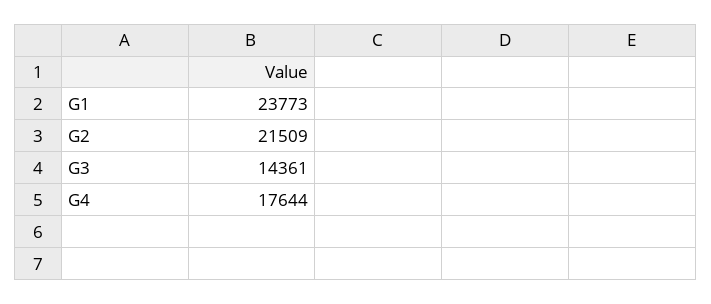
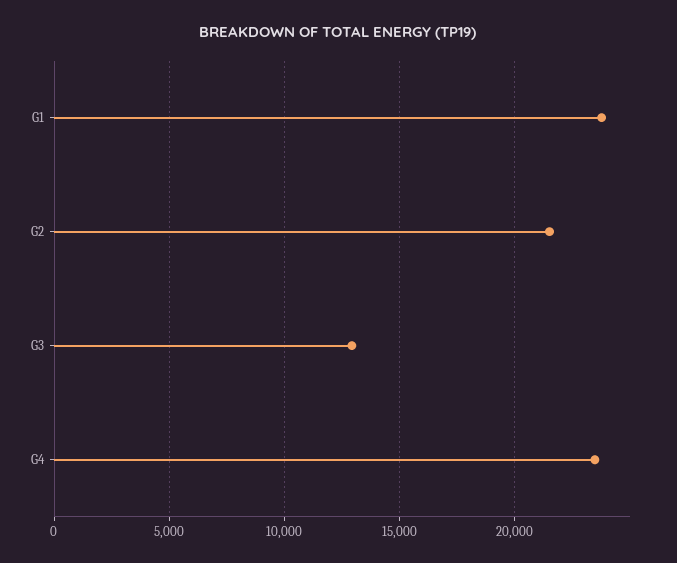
G3: 14361 -> 13000
G4: 17644 -> 23500

